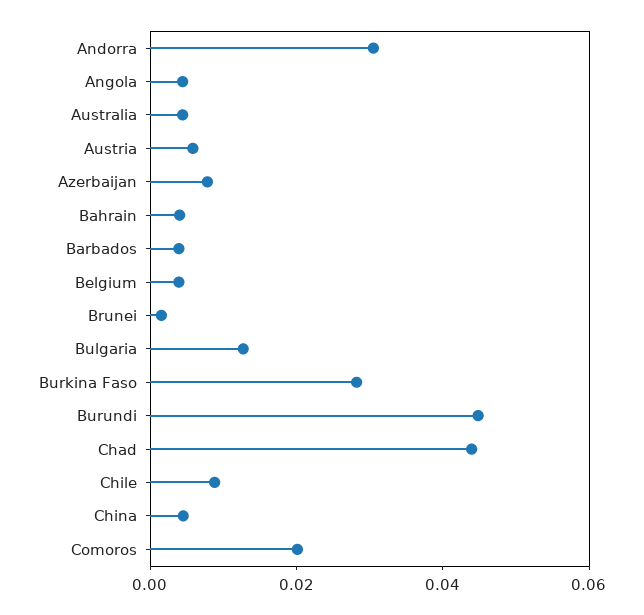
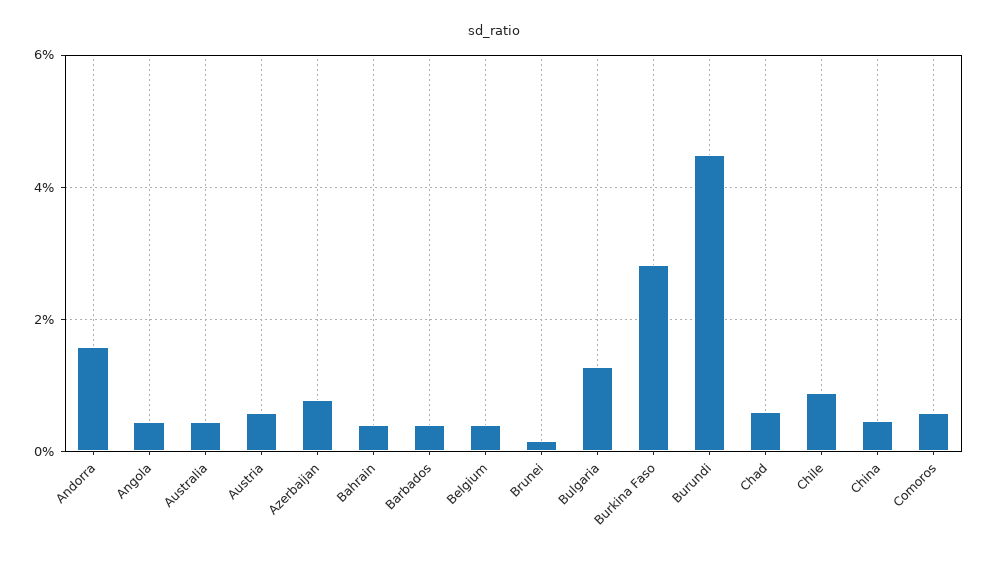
Andorra: 0.03 -> 0.016
Chad: 0.045 -> 0.006
Comoros: 0.02 -> 0.006

